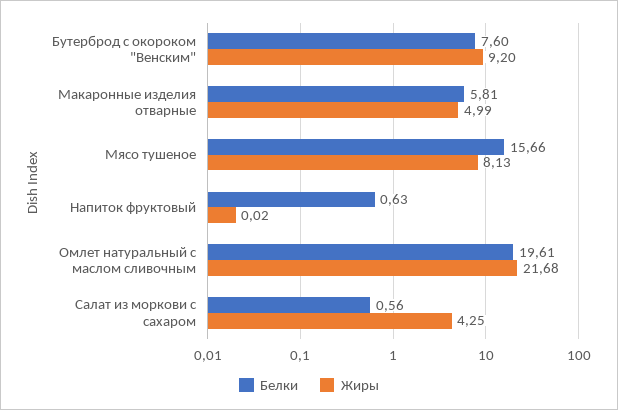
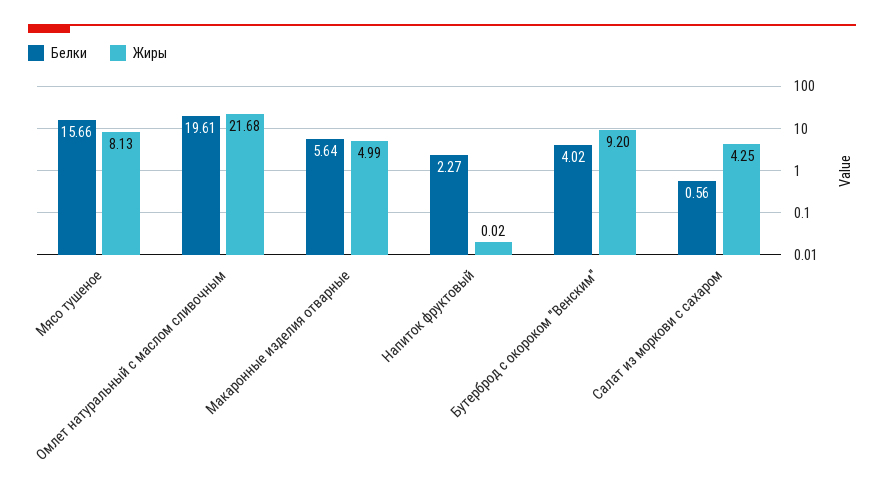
Белки, Бутерброд с окороком "Венским": 7.6 -> 4.02
Белки, Макаронные изделия отварные: 5.81 -> 5.64
Белки, Напиток фруктовый: 0.63 -> 2.27

